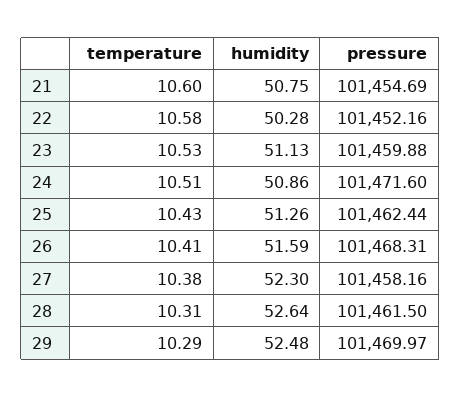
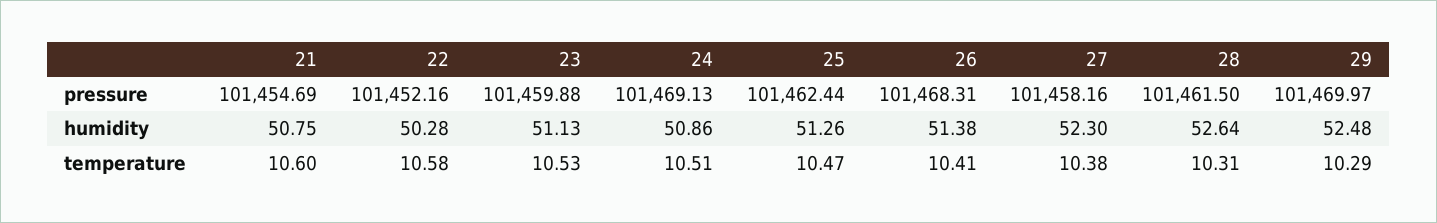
pressure, 24: 101471.6 -> 101469.13
temperature, 25: 10.43 -> 10.47
humidity, 26: 51.59 -> 51.38

